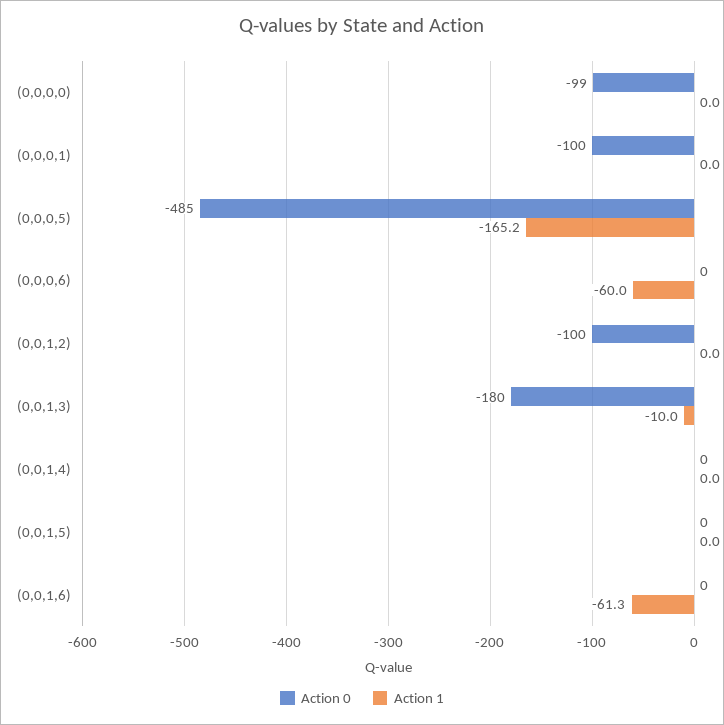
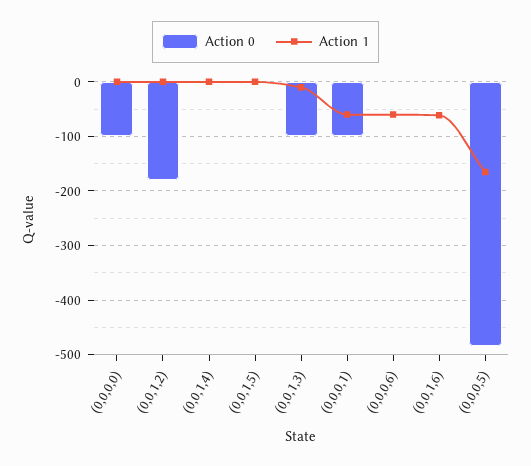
Action 1, (0,0,0,1): 0 -> -60
Action 0, (0,0,1,2): -100 -> -180
Action 0, (0,0,1,3): -180 -> -100

